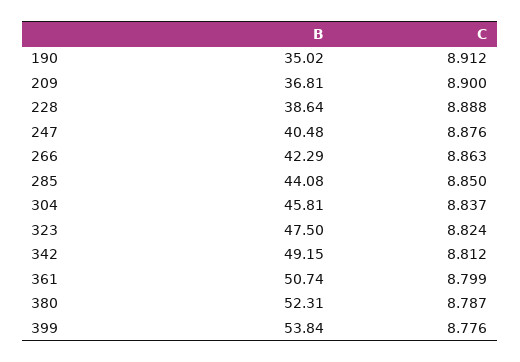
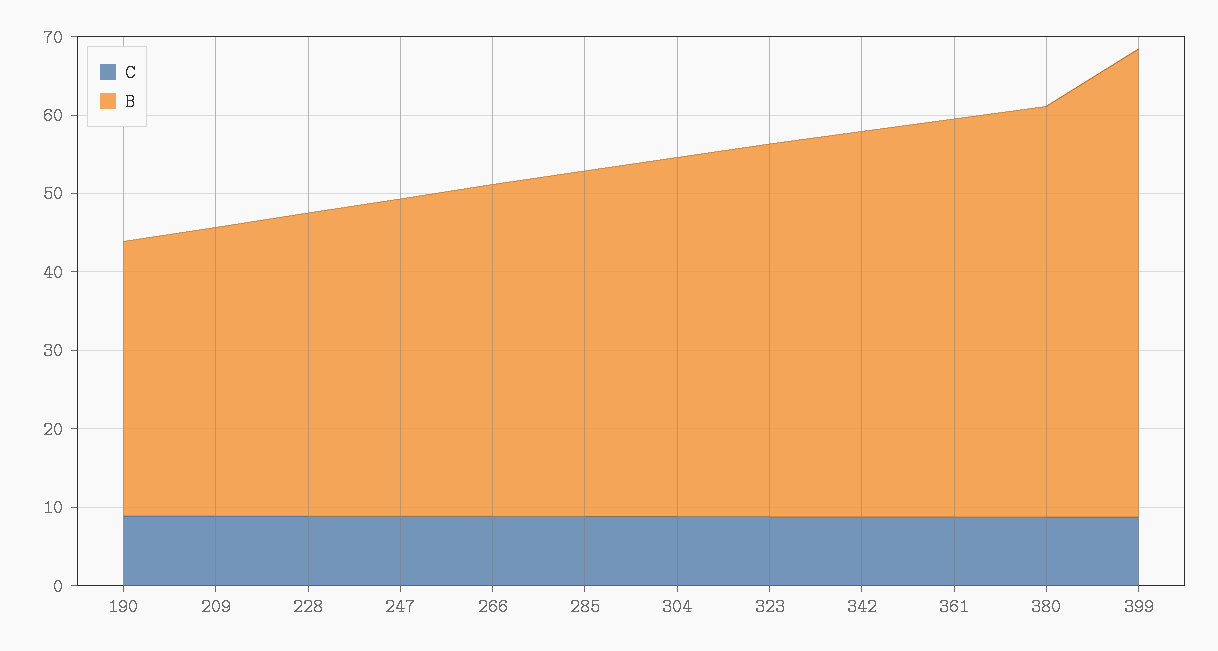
B, 399: 53.84 -> 60

